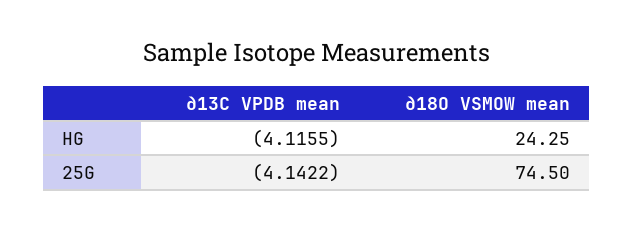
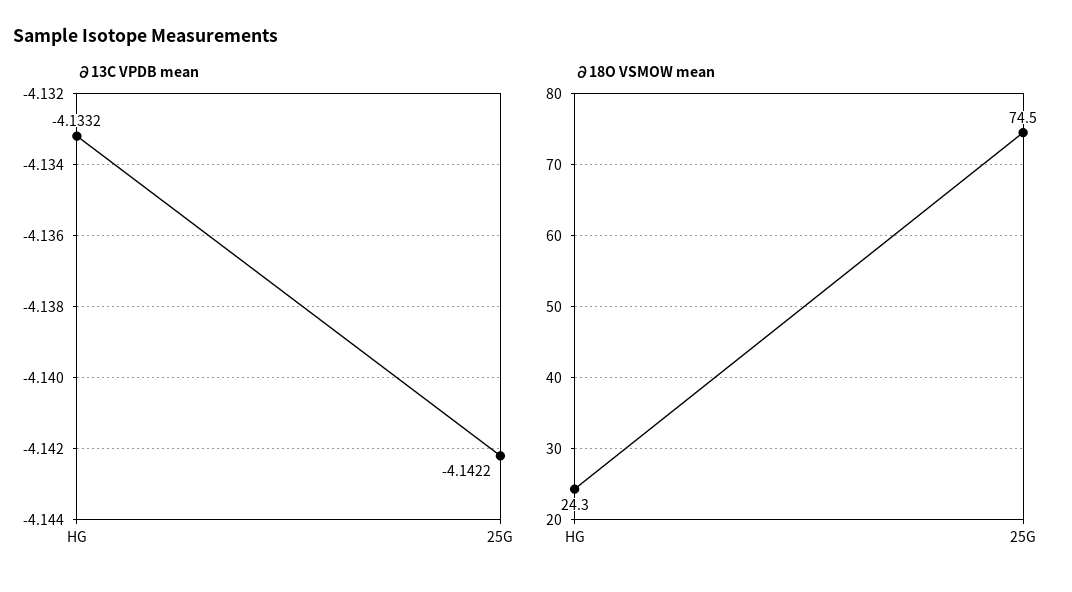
∂13C VPDB mean, HG: -4.1155 -> -4.1332

